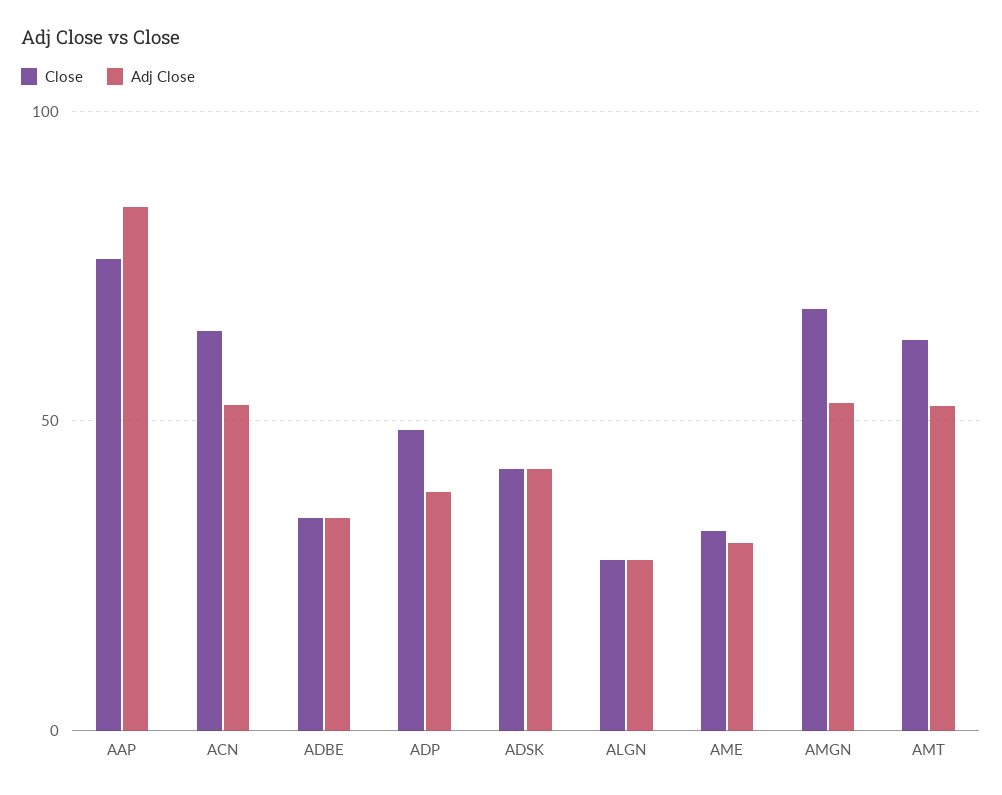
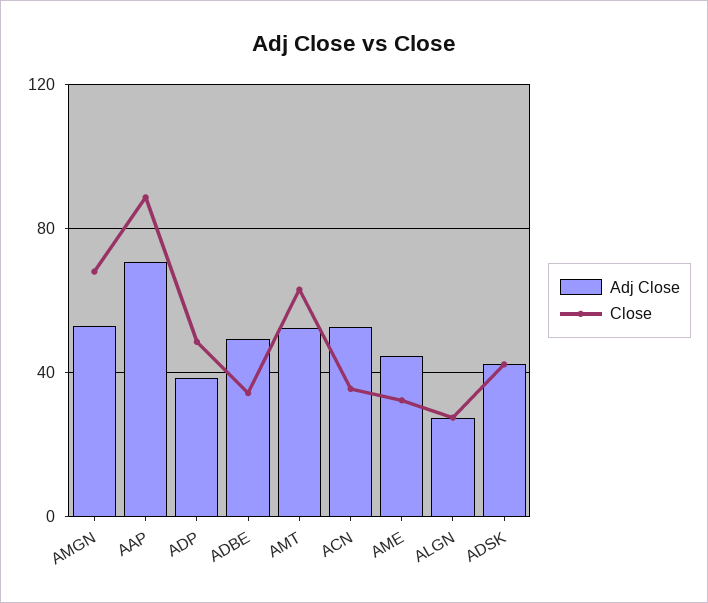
Close, AAP: 75 -> 90
Adj Close, AAP: 85 -> 70
Close, ACN: 65 -> 35
Adj Close, ADBE: 35 -> 50
Adj Close, AME: 30 -> 45

